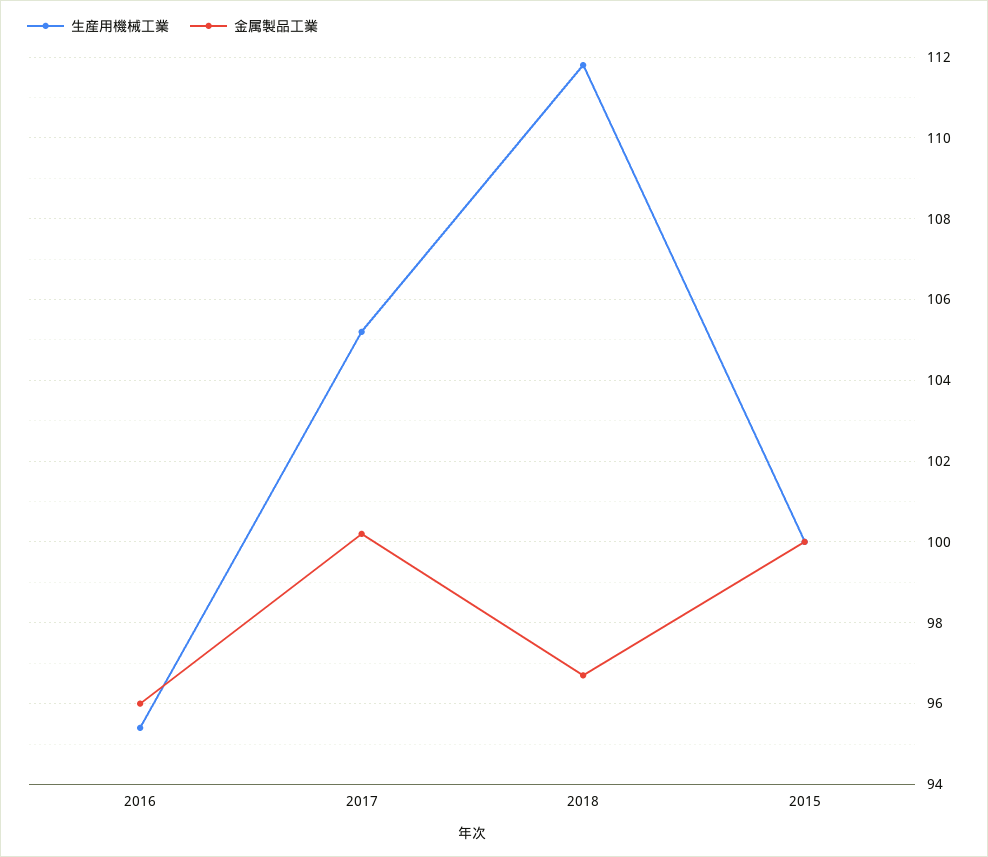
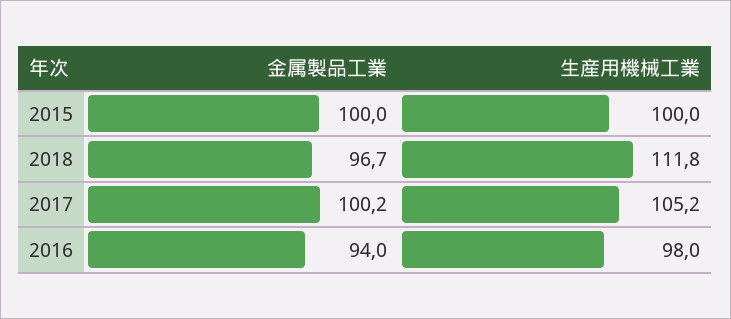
生産用機械工業, 2016: 95.5 -> 98
金属製品工業, 2016: 96 -> 94

